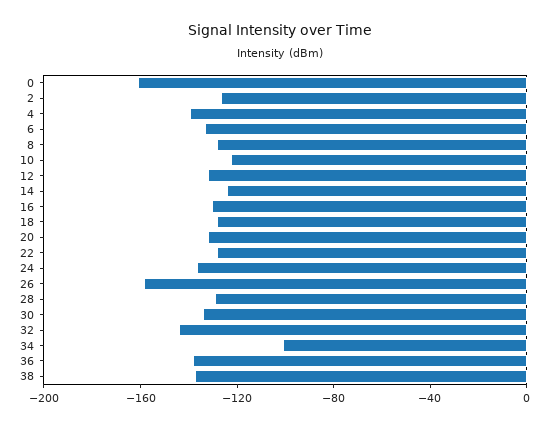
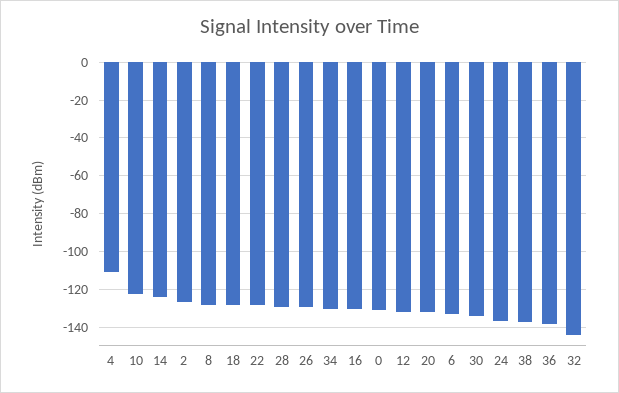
0: -160 -> -130
4: -140 -> -110
26: -160 -> -130
34: -100 -> -130

